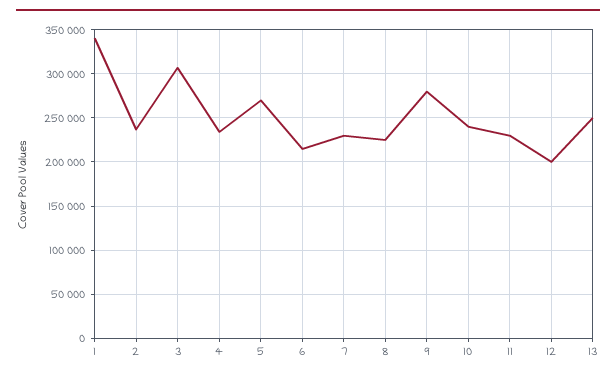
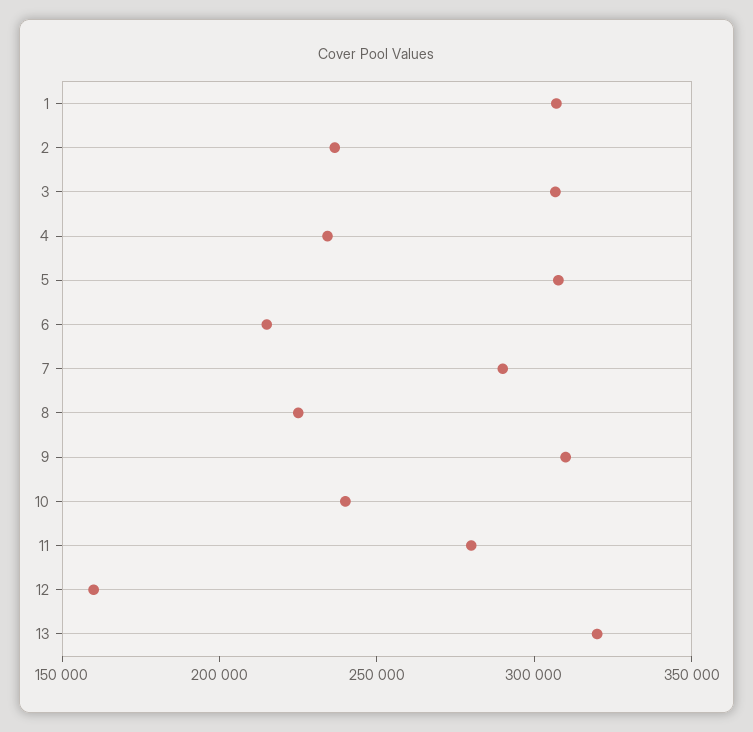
1: 340000 -> 310000
5: 270000 -> 310000
7: 230000 -> 290000
9: 280000 -> 310000
11: 230000 -> 280000
12: 200000 -> 160000
13: 250000 -> 320000

